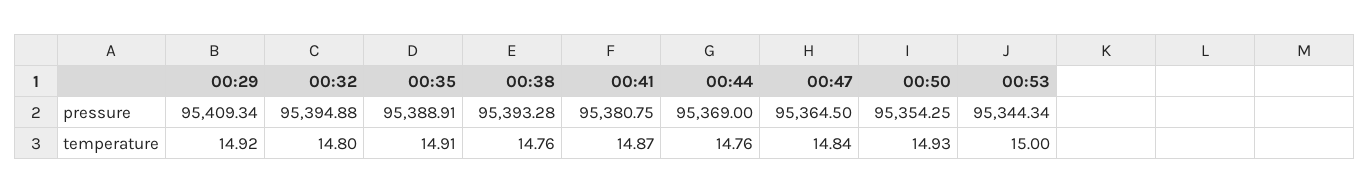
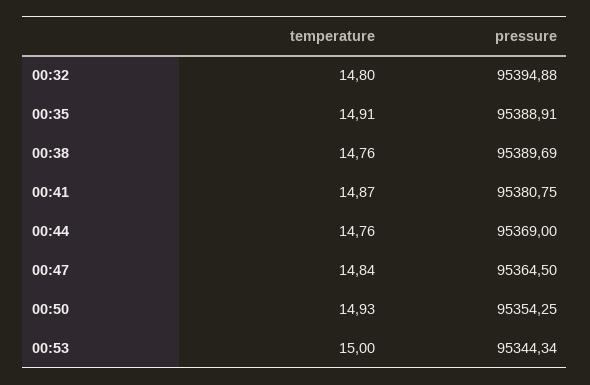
00:29, pressure: 95409.34 -> none
00:38, pressure: 95393.28 -> 95389.69
00:29, temperature: 14.92 -> none

